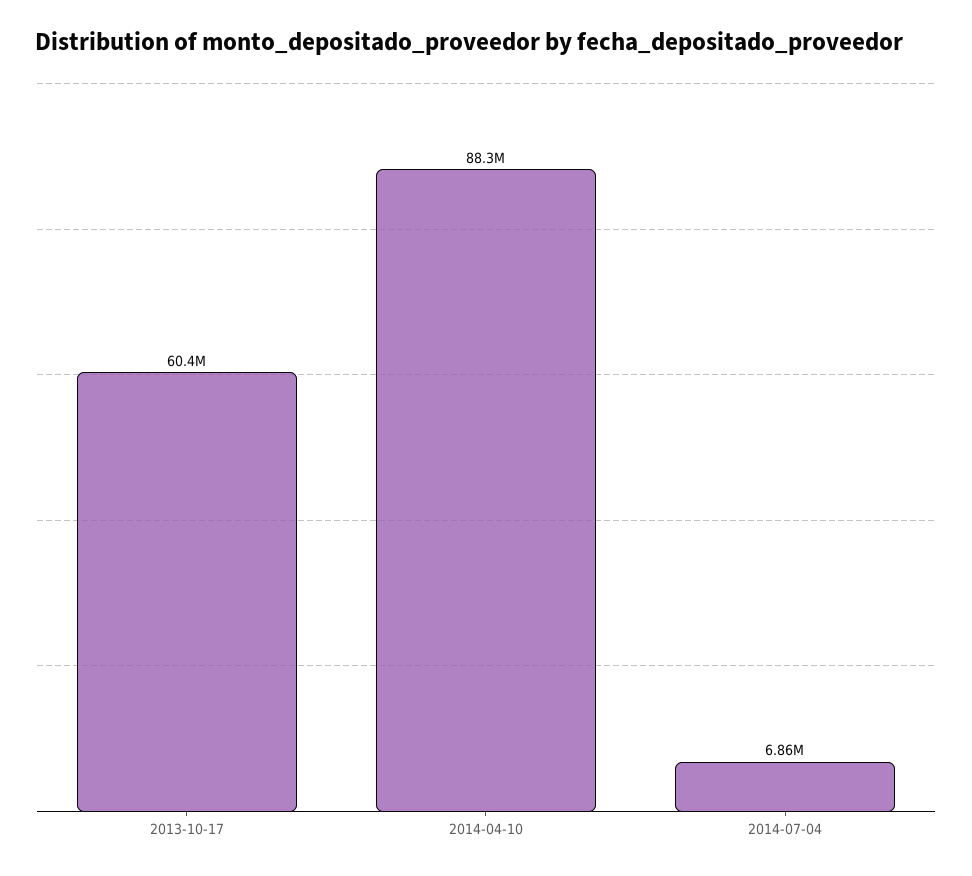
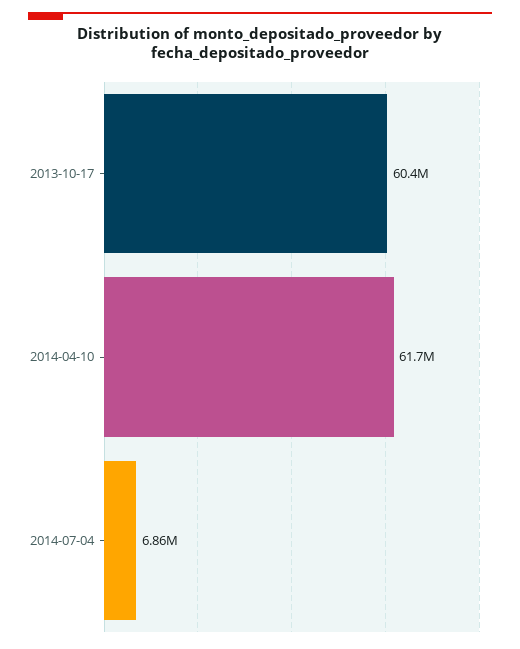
2014-04-10: 88300000 -> 61700000

